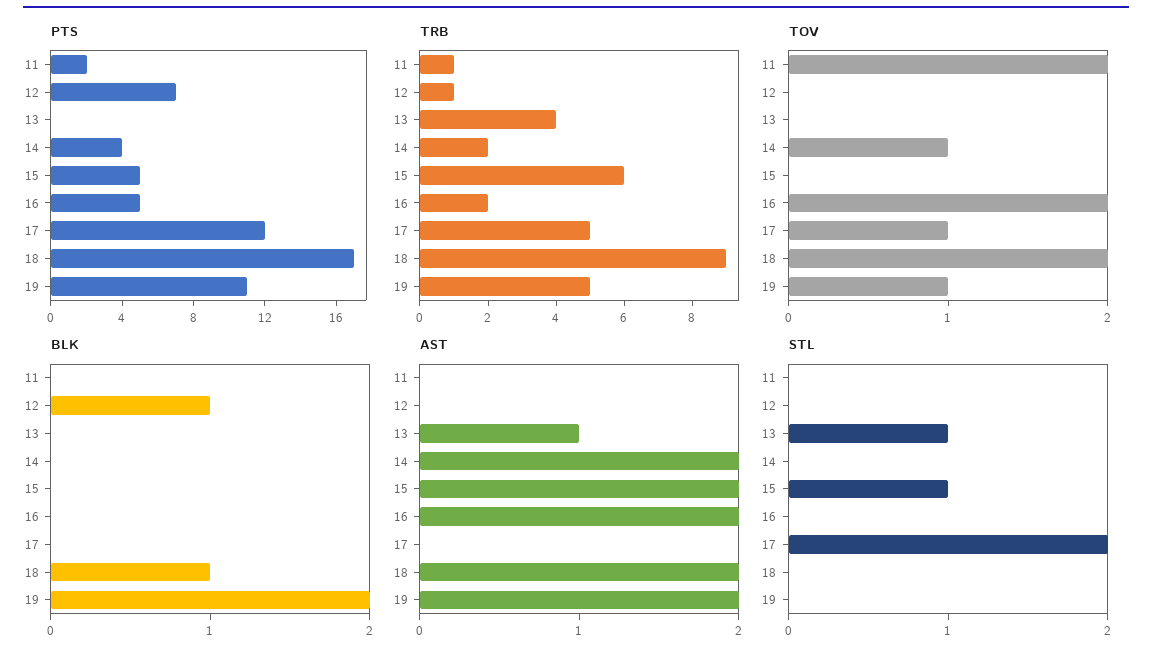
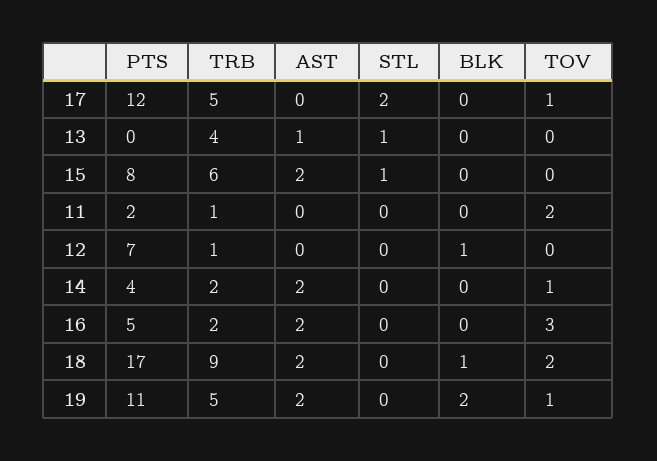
PTS, 15: 5 -> 8
TOV, 16: 2 -> 3

